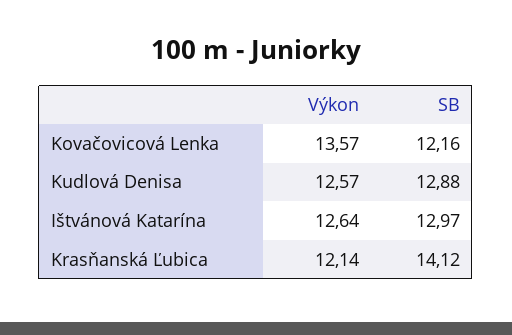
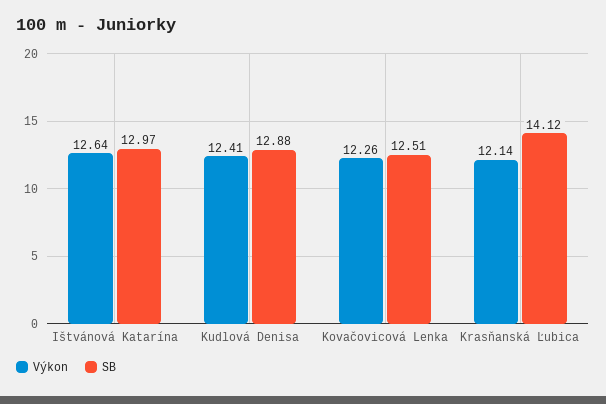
Výkon, Kovačovicová Lenka: 13.57 -> 12.26
SB, Kovačovicová Lenka: 12.16 -> 12.51
Výkon, Kudlová Denisa: 12.57 -> 12.41

